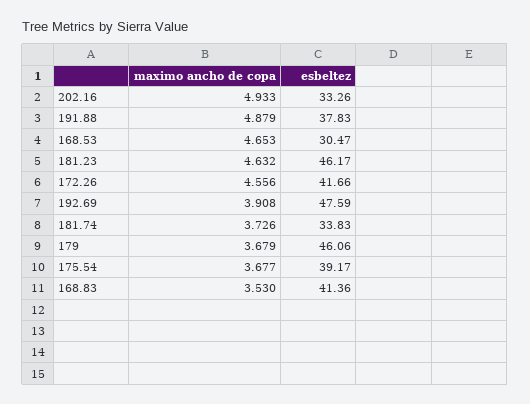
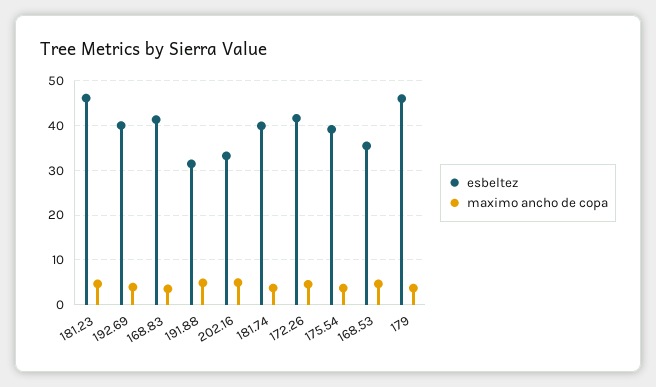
esbeltez, 191.88: 37.83 -> 32
esbeltez, 168.53: 30.47 -> 36
esbeltez, 192.69: 47.59 -> 40
esbeltez, 181.74: 33.83 -> 40

